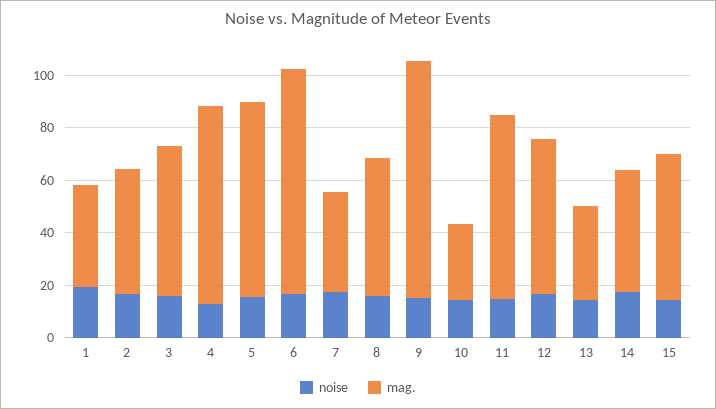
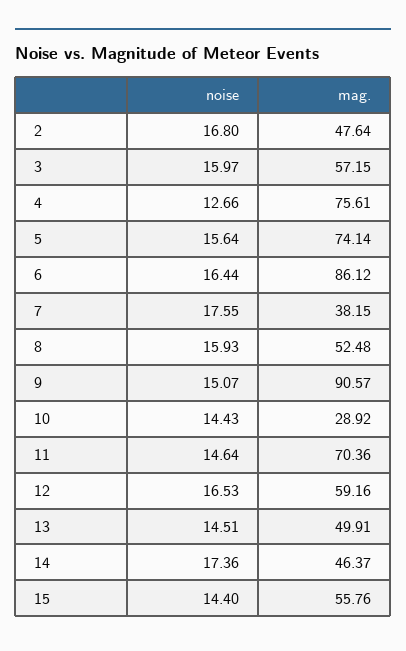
noise, 1: 20 -> none
mag., 1: 40 -> none
mag., 13: 35 -> 49.91

